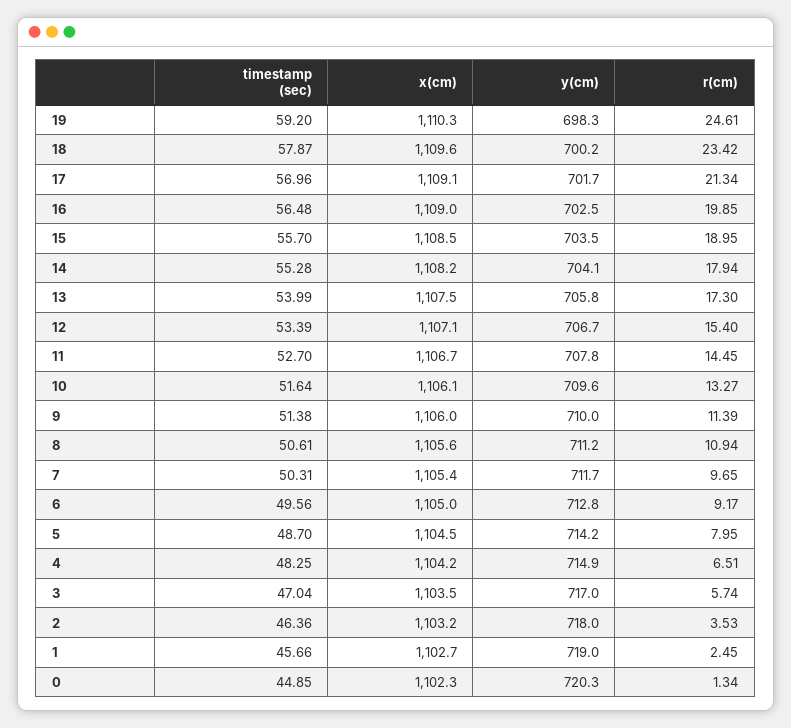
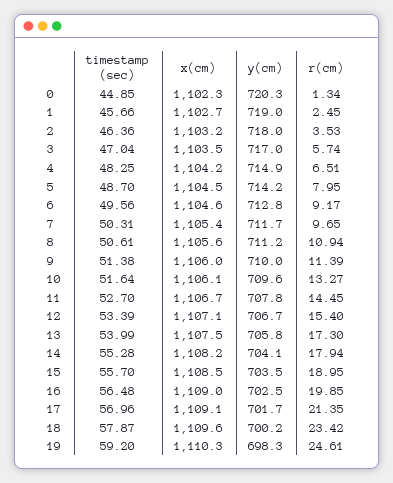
r(cm), 17: 21.34 -> 21.35
x(cm), 6: 1105 -> 1104.6

